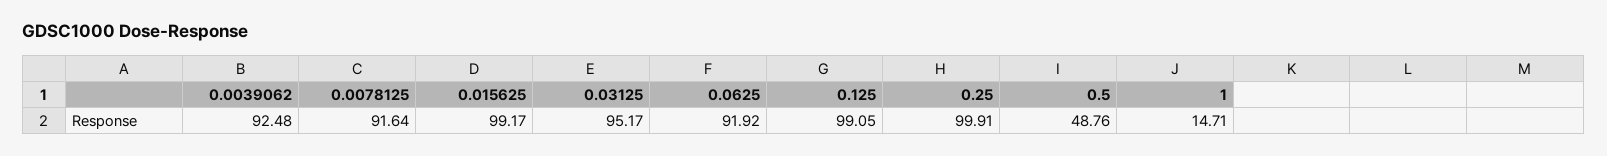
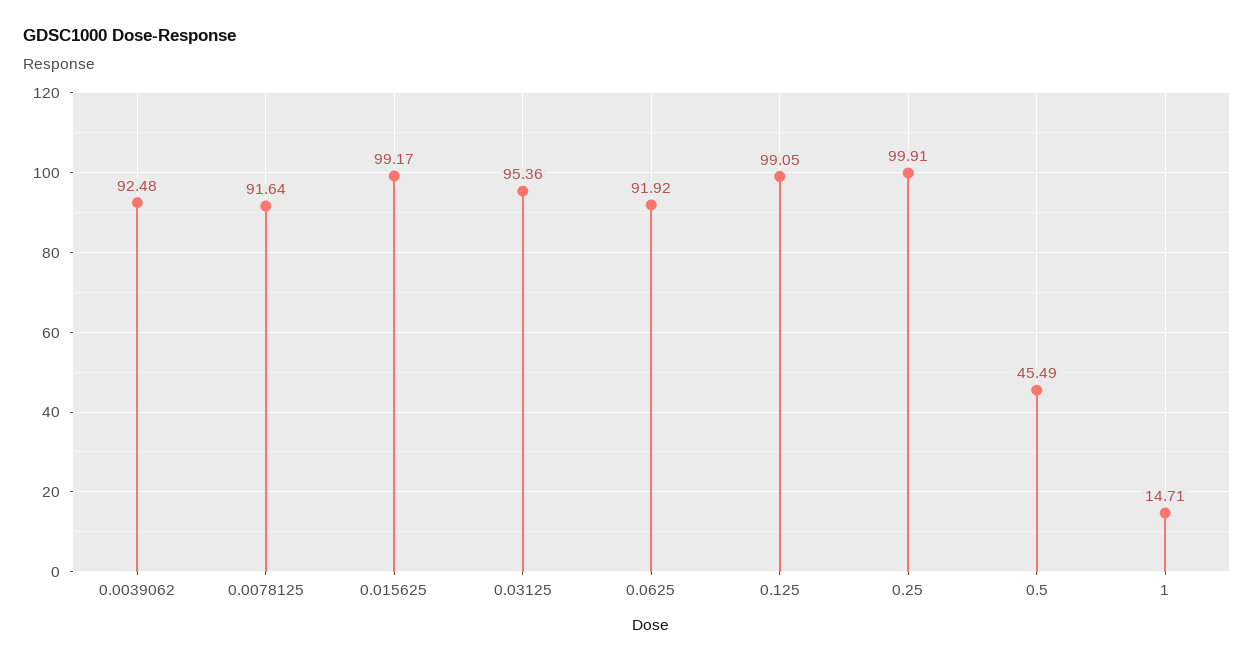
0.03125: 95.17 -> 95.36
0.5: 48.76 -> 45.49

